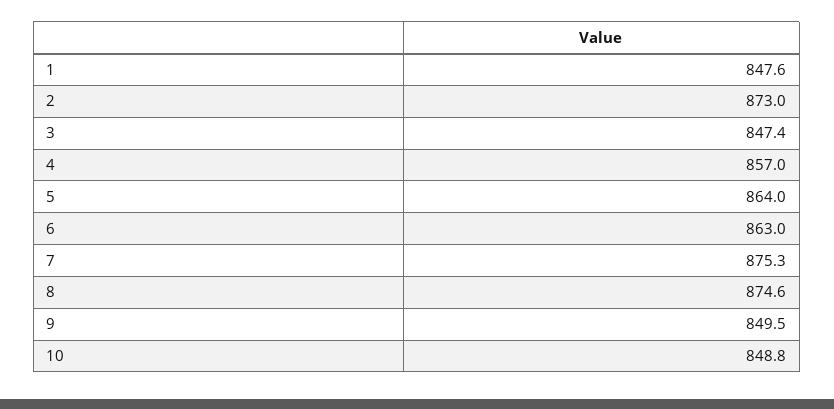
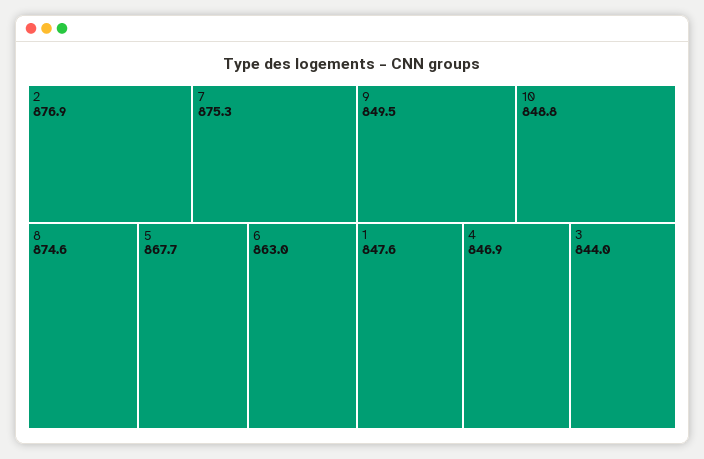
2: 873 -> 876.9
3: 847.4 -> 844
4: 857 -> 846.9
5: 864 -> 867.7

